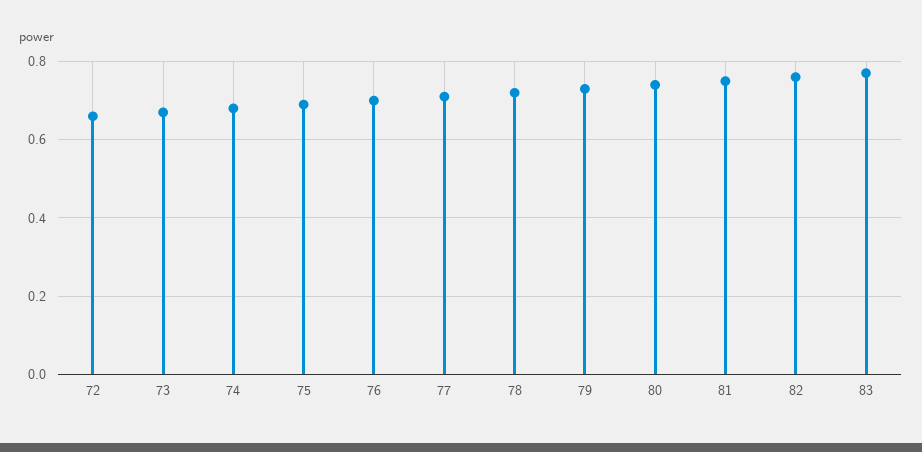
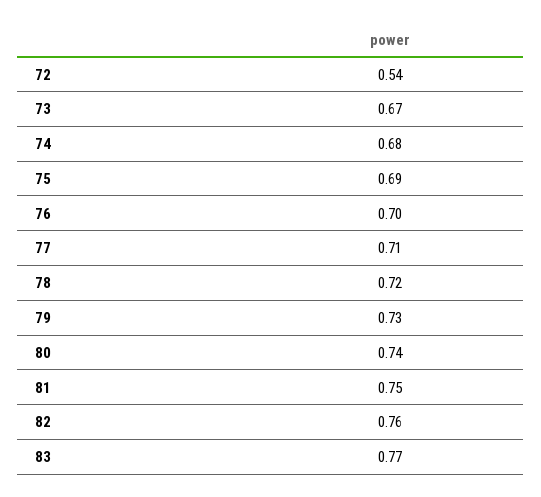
72: 0.65 -> 0.54

